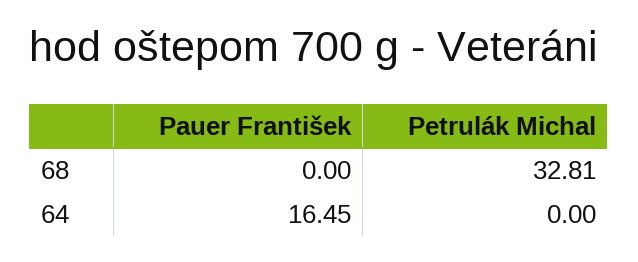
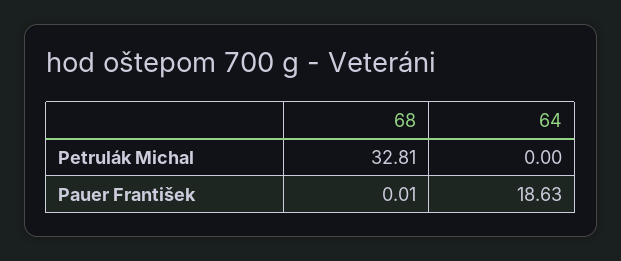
Pauer František, 68: 0 -> 0.01
Pauer František, 64: 16.45 -> 18.63

